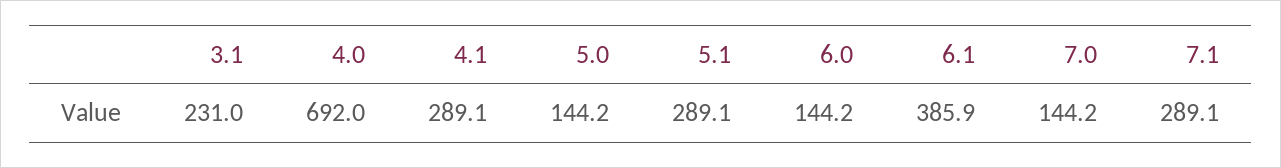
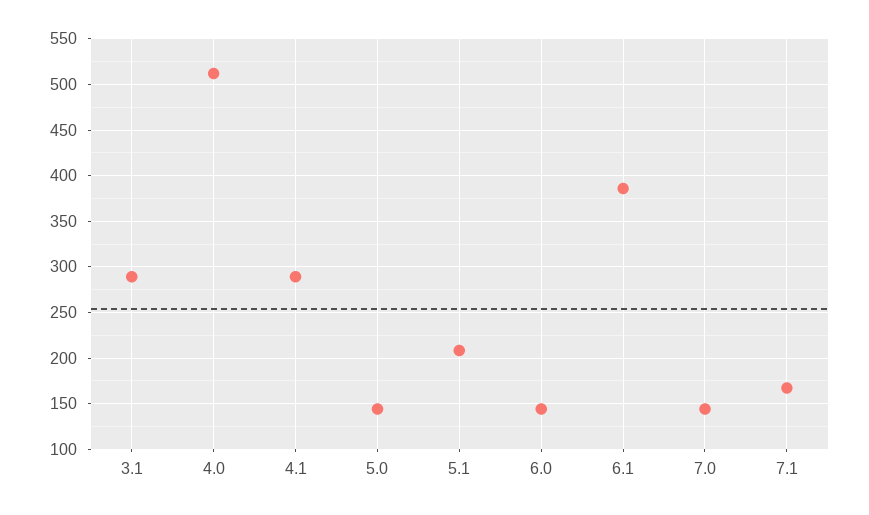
3.1: 231 -> 290
4.0: 692 -> 510
5.1: 289.1 -> 210
7.1: 289.1 -> 170

